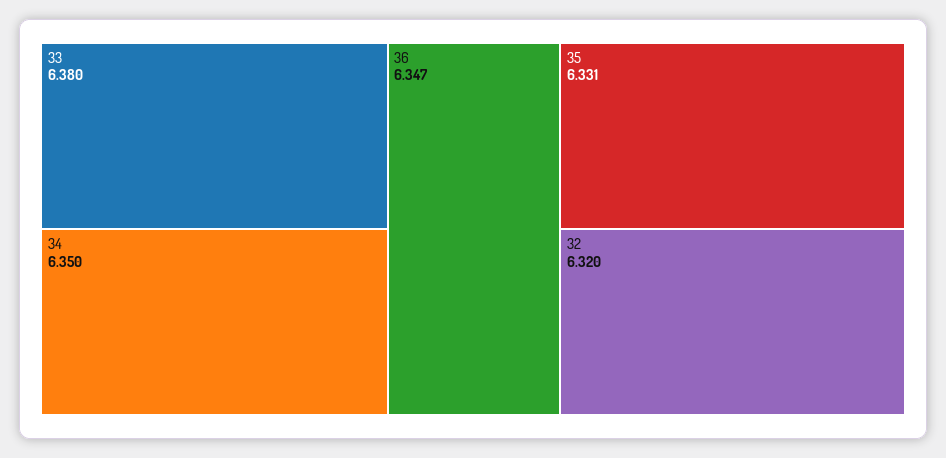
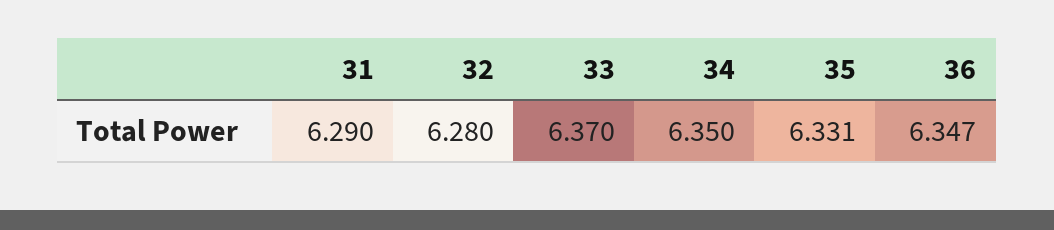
33: 6.38 -> 6.37
32: 6.32 -> 6.28
31: none -> 6.29

